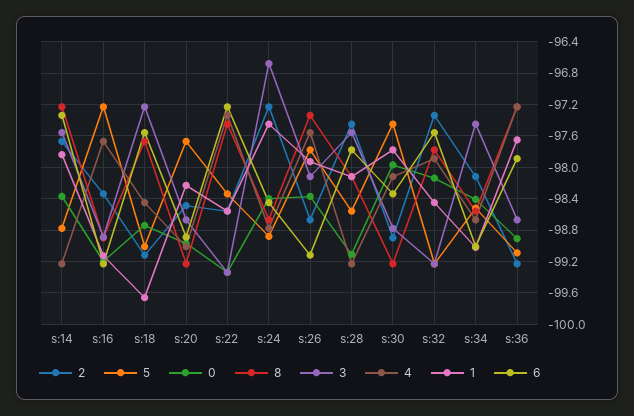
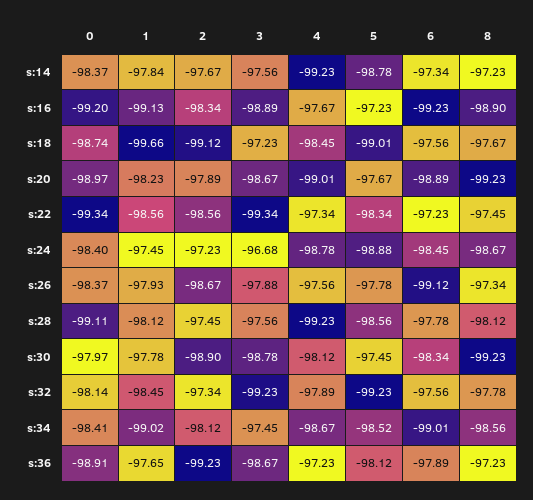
2, s:20: -98.5 -> -97.89
3, s:26: -98.1 -> -97.88
5, s:36: -99.1 -> -98.12

